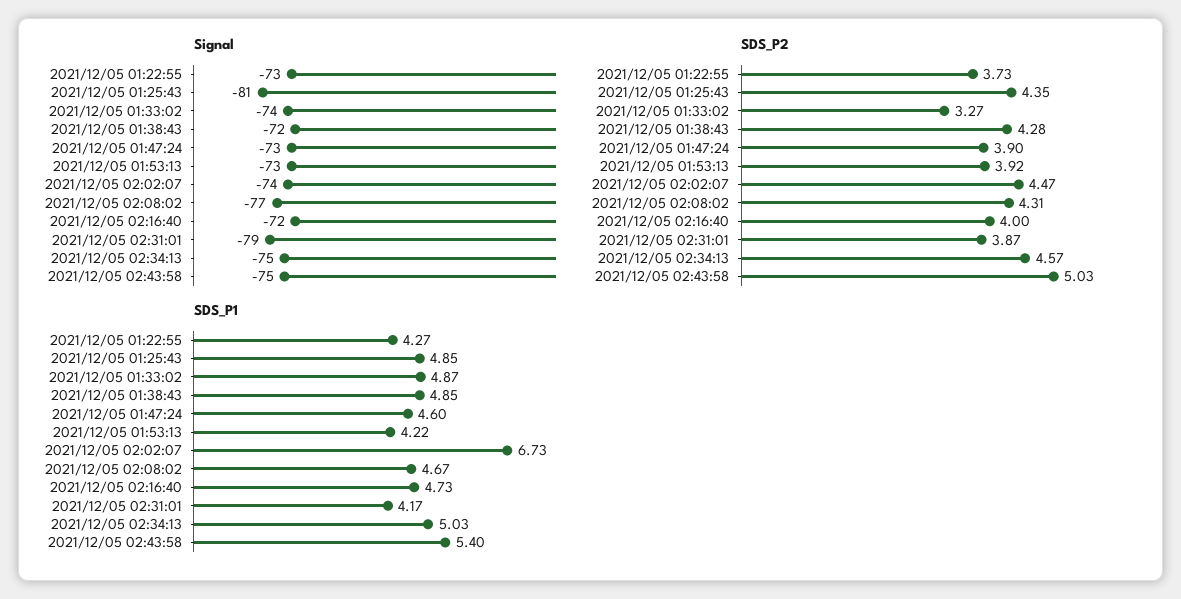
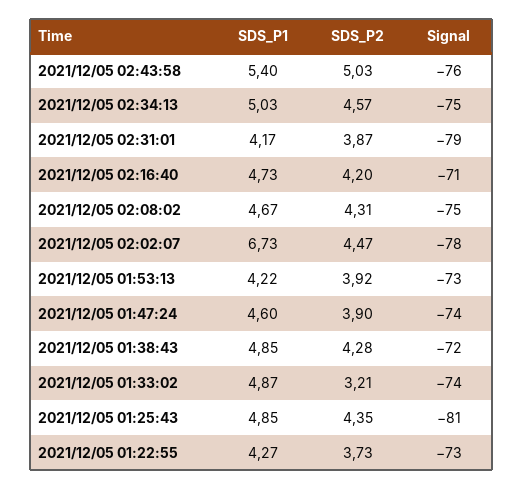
Signal, 2021/12/05 01:47:24: -73 -> -74
Signal, 2021/12/05 02:02:07: -74 -> -78
Signal, 2021/12/05 02:08:02: -77 -> -75
Signal, 2021/12/05 02:16:40: -72 -> -71
Signal, 2021/12/05 02:43:58: -75 -> -76
SDS_P2, 2021/12/05 01:33:02: 3.27 -> 3.21
SDS_P2, 2021/12/05 02:16:40: 4 -> 4.2

